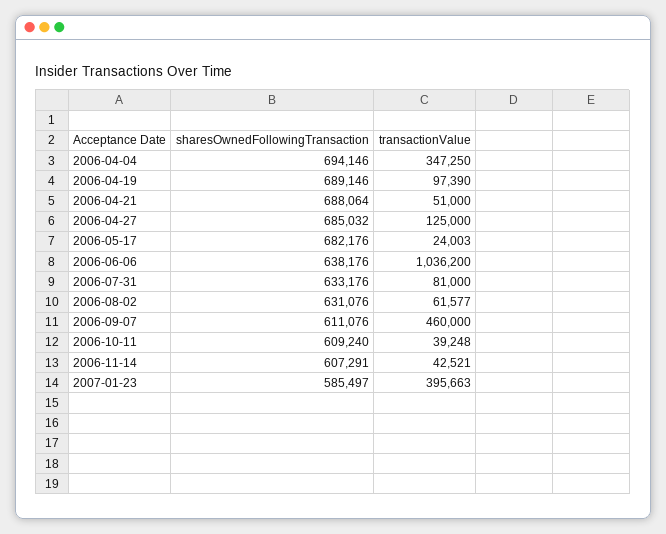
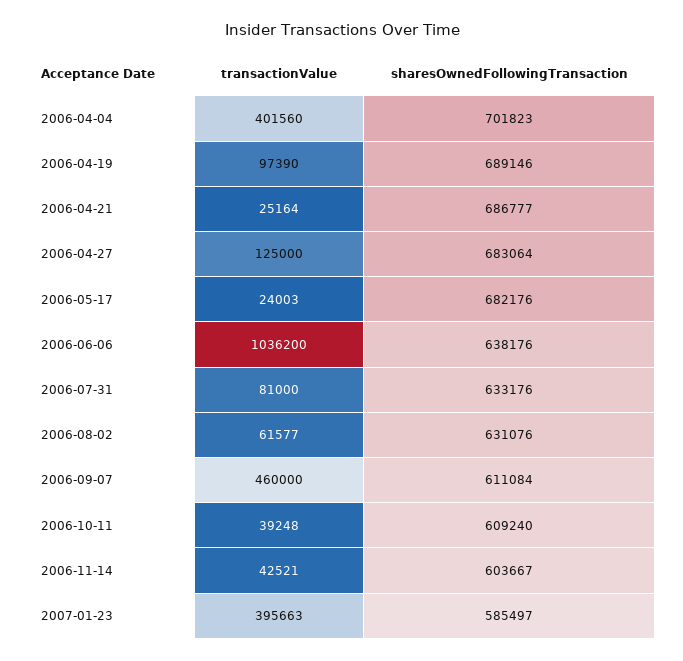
sharesOwnedFollowingTransaction, 2006-04-04: 694146 -> 701823
transactionValue, 2006-04-04: 347250 -> 401560
sharesOwnedFollowingTransaction, 2006-04-21: 688064 -> 686777
transactionValue, 2006-04-21: 51000 -> 25164
sharesOwnedFollowingTransaction, 2006-04-27: 685032 -> 683064
sharesOwnedFollowingTransaction, 2006-09-07: 611076 -> 611084
sharesOwnedFollowingTransaction, 2006-11-14: 607291 -> 603667

